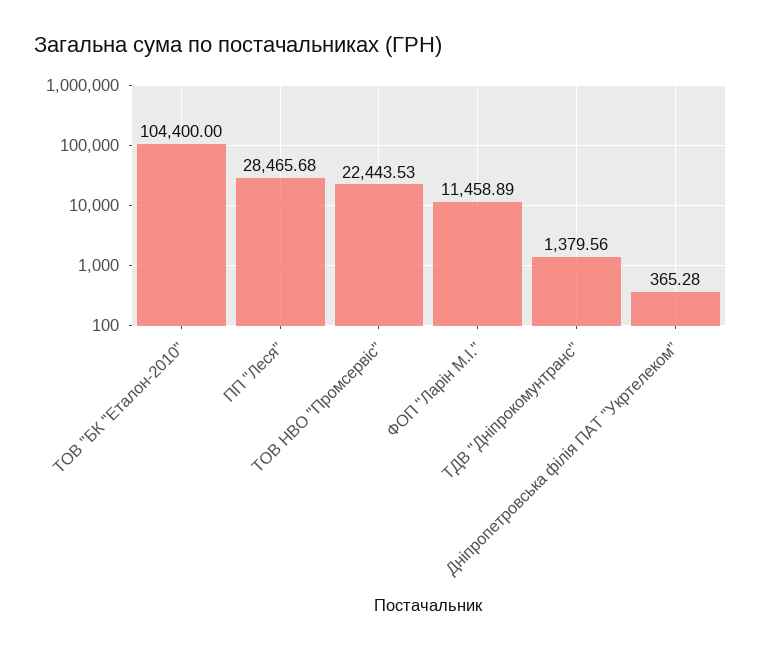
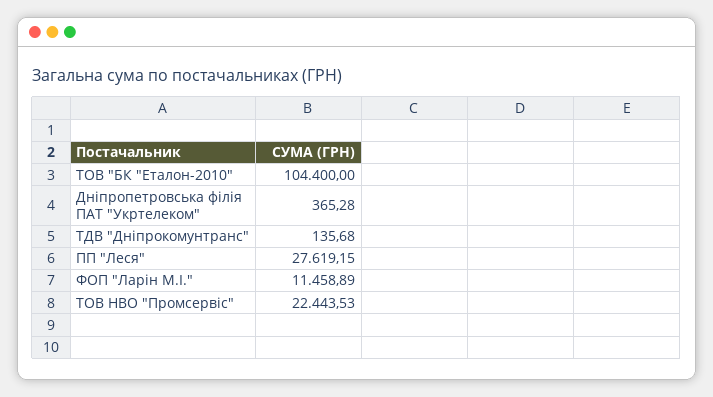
ПП "Леся": 28465.68 -> 27619.15
ТДВ "Дніпрокомунтранс": 1379.56 -> 135.68

